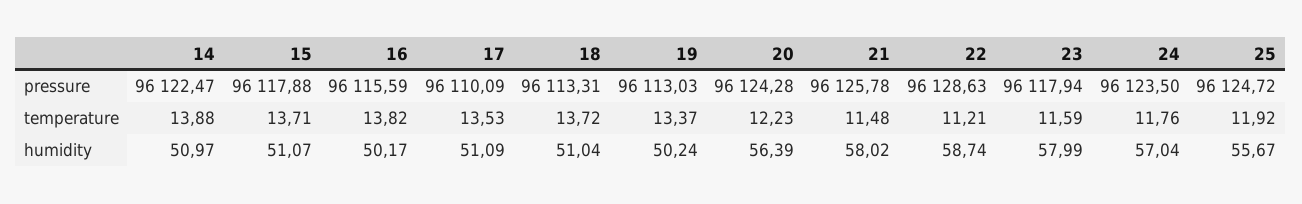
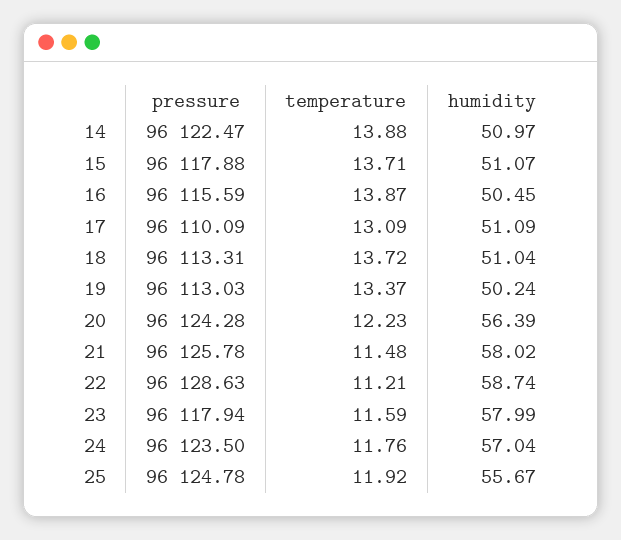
25, pressure: 96124.72 -> 96124.78
16, temperature: 13.82 -> 13.87
17, temperature: 13.53 -> 13.09
16, humidity: 50.17 -> 50.45

